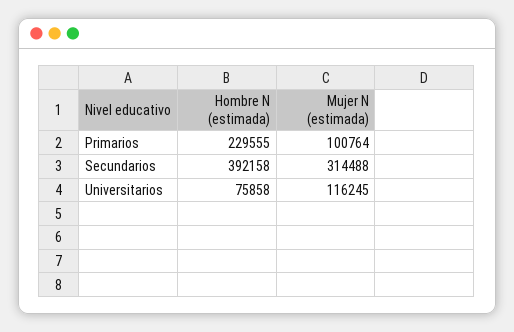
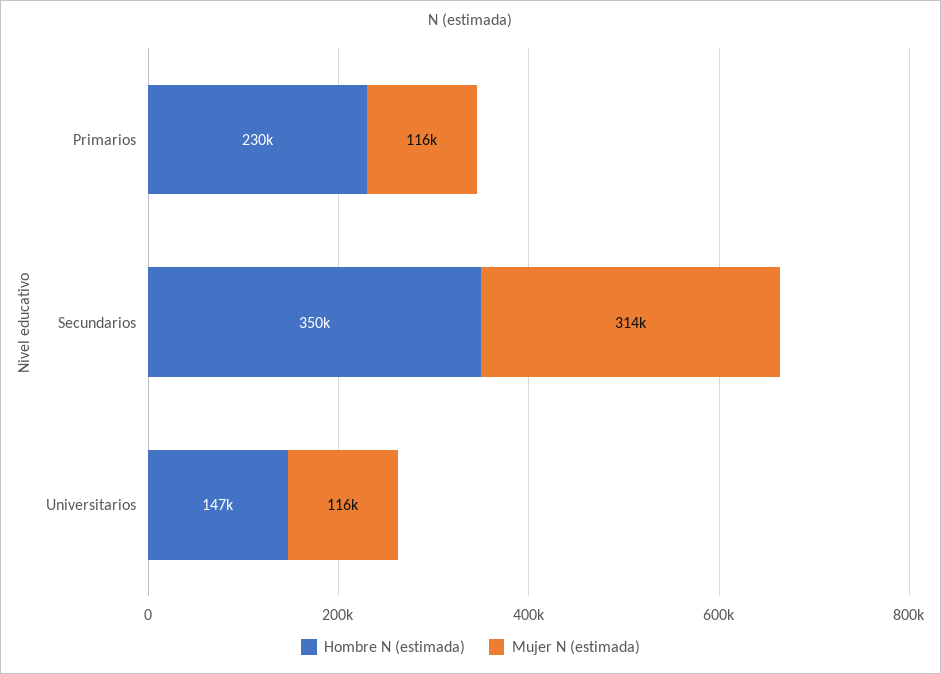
Mujer N (estimada), Primarios: 100764 -> 116000
Hombre N (estimada), Secundarios: 392158 -> 350000
Hombre N (estimada), Universitarios: 75858 -> 147000

